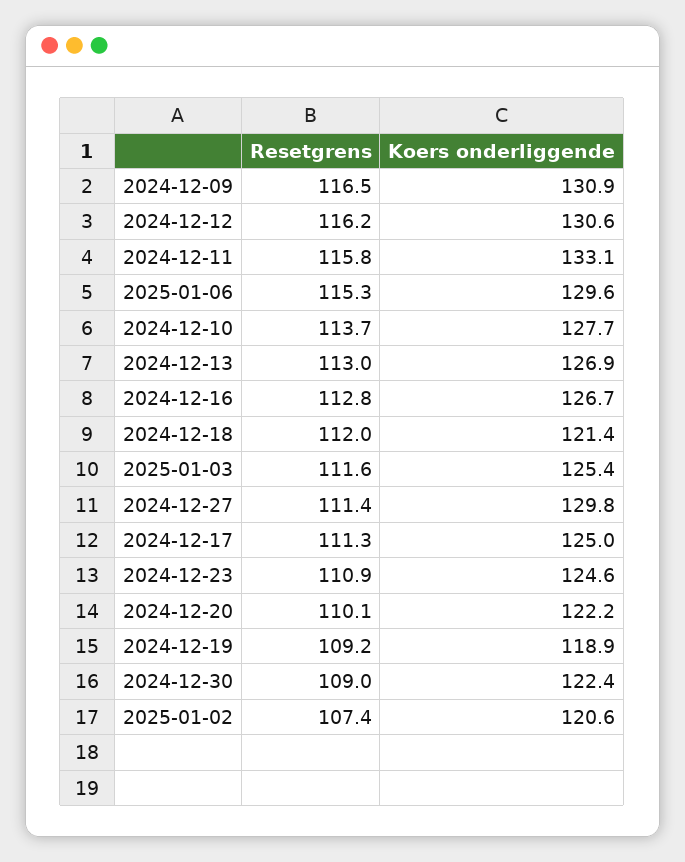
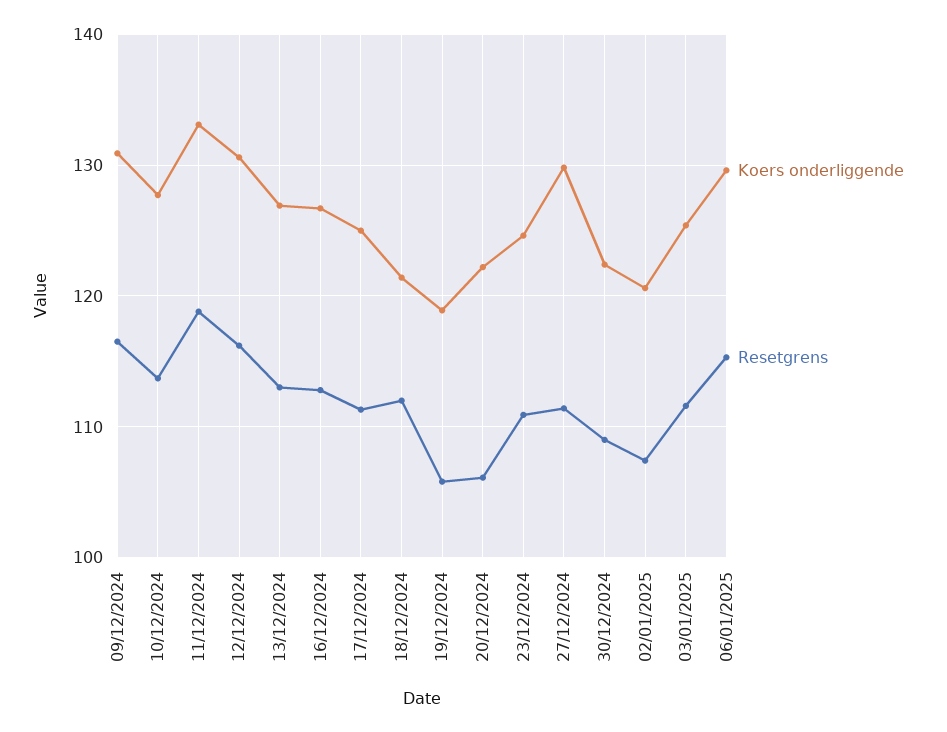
Resetgrens, 2024-12-11: 115.8 -> 119
Resetgrens, 2024-12-20: 110.1 -> 106
Resetgrens, 2024-12-19: 109.2 -> 106

